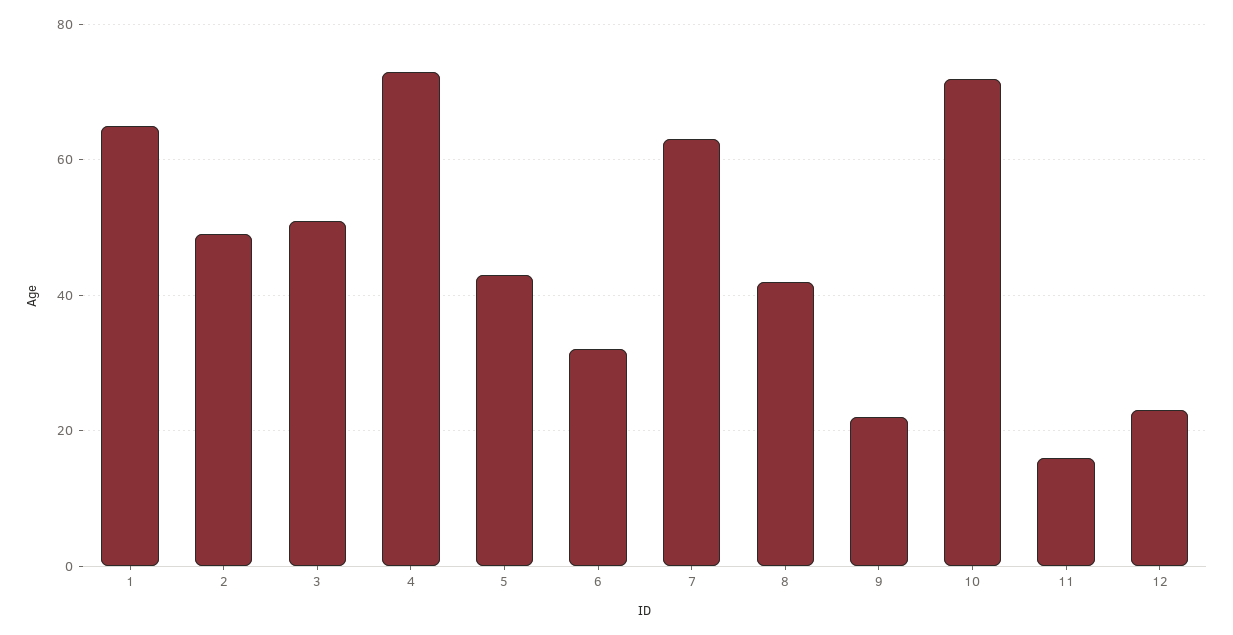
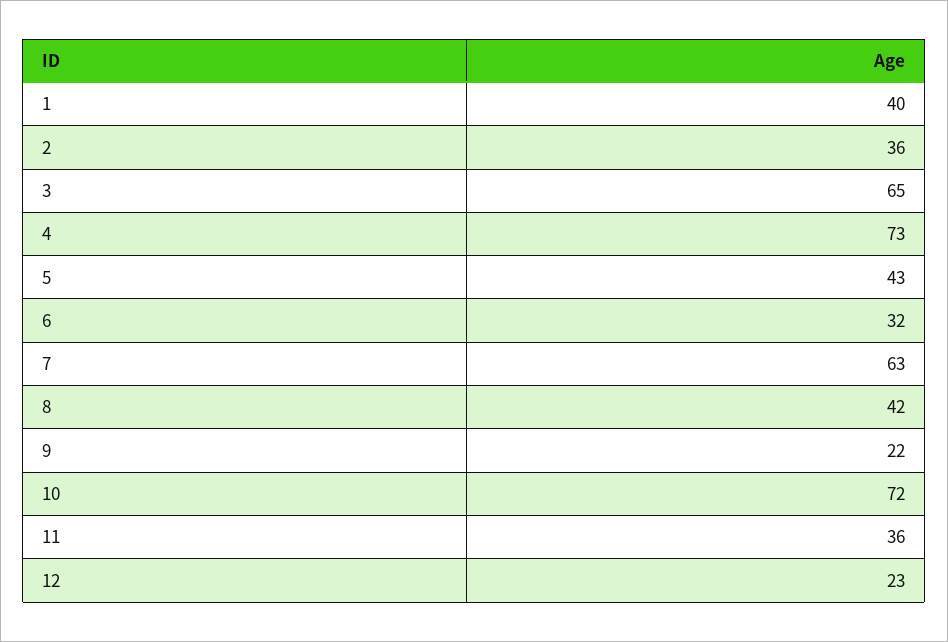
1: 65 -> 40
2: 50 -> 36
3: 50 -> 65
11: 15 -> 36

